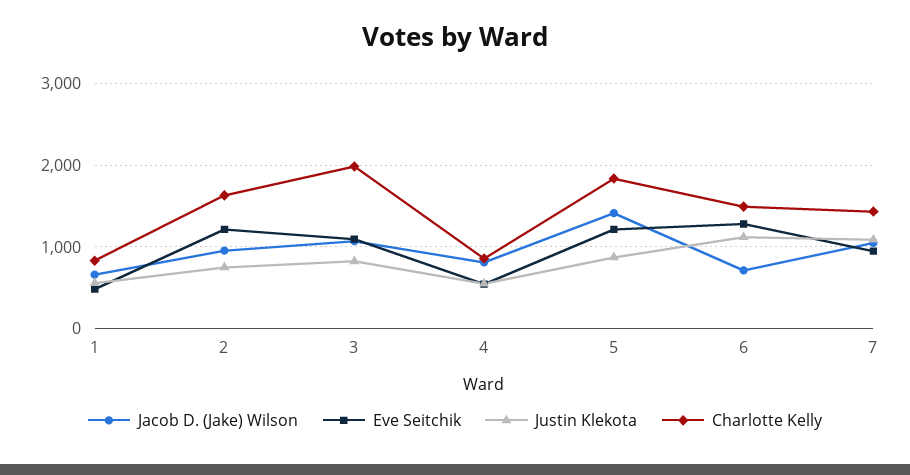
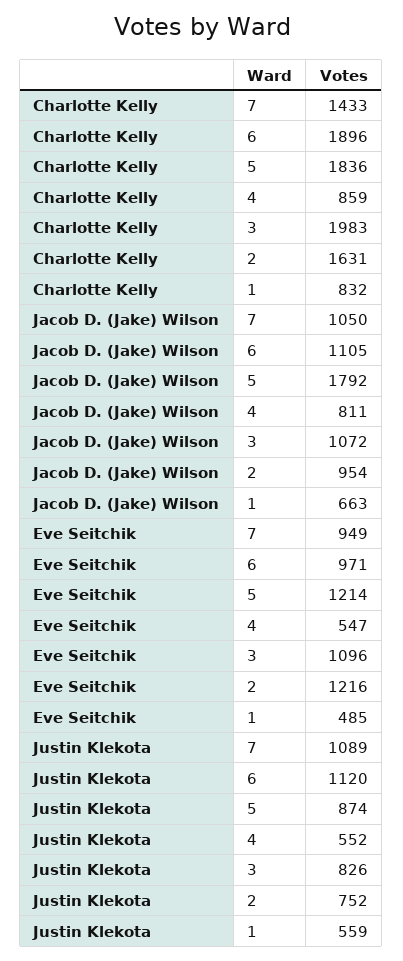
Jacob D. (Jake) Wilson, 5: 1400 -> 1792
Jacob D. (Jake) Wilson, 6: 700 -> 1105
Eve Seitchik, 6: 1300 -> 971
Charlotte Kelly, 6: 1500 -> 1896

